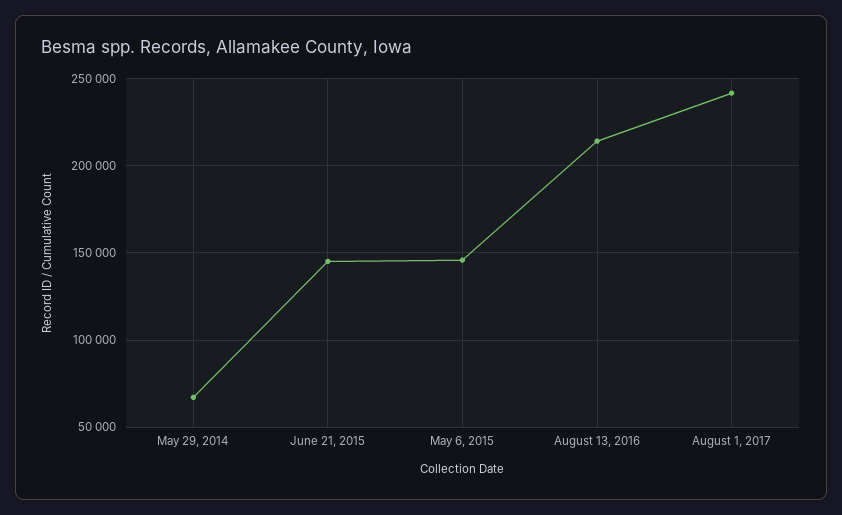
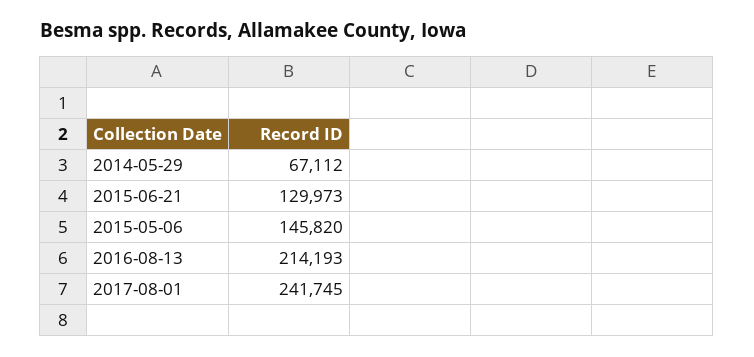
June 21, 2015: 145000 -> 129973

